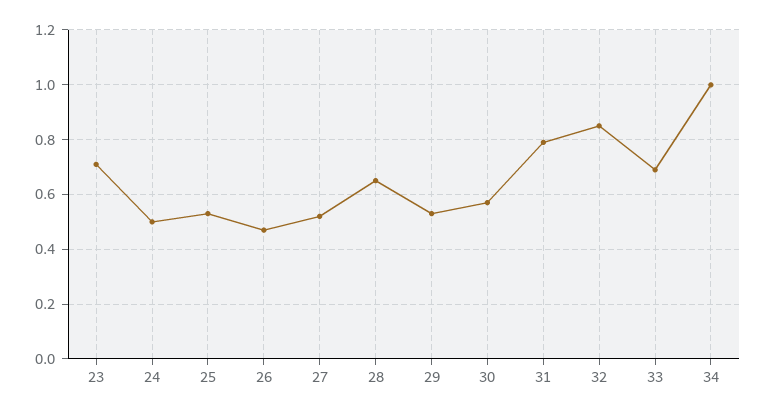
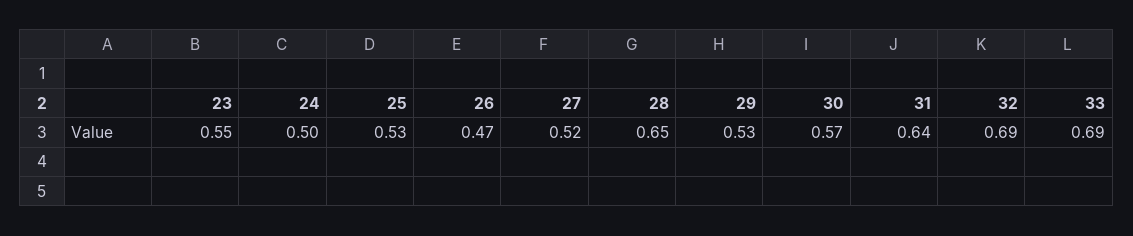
23: 0.7 -> 0.55
31: 0.8 -> 0.64
32: 0.85 -> 0.69
34: 1 -> none

